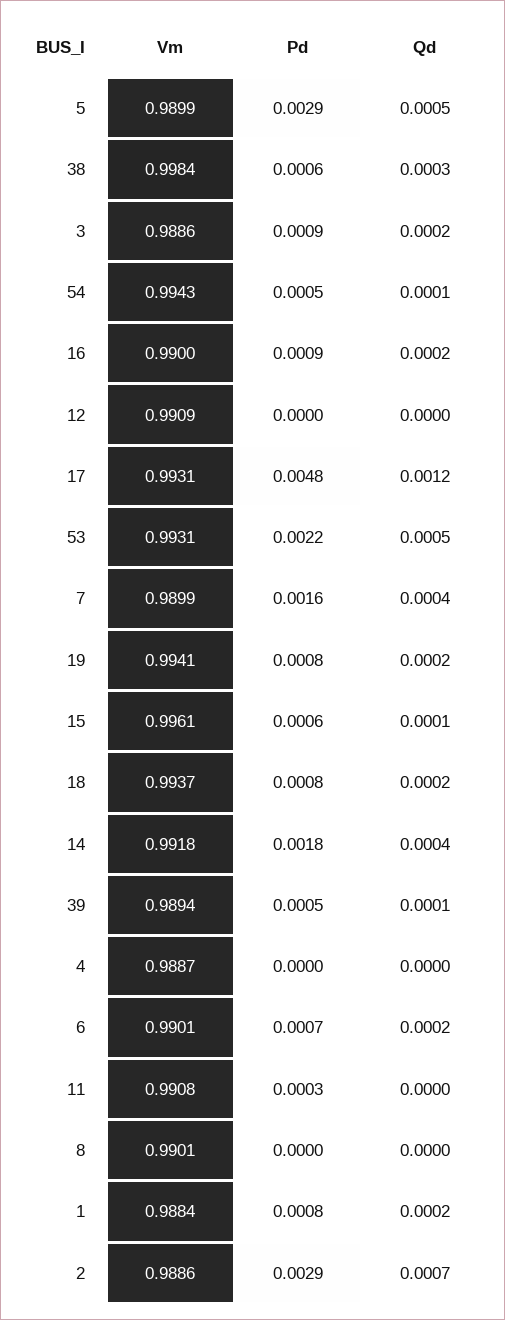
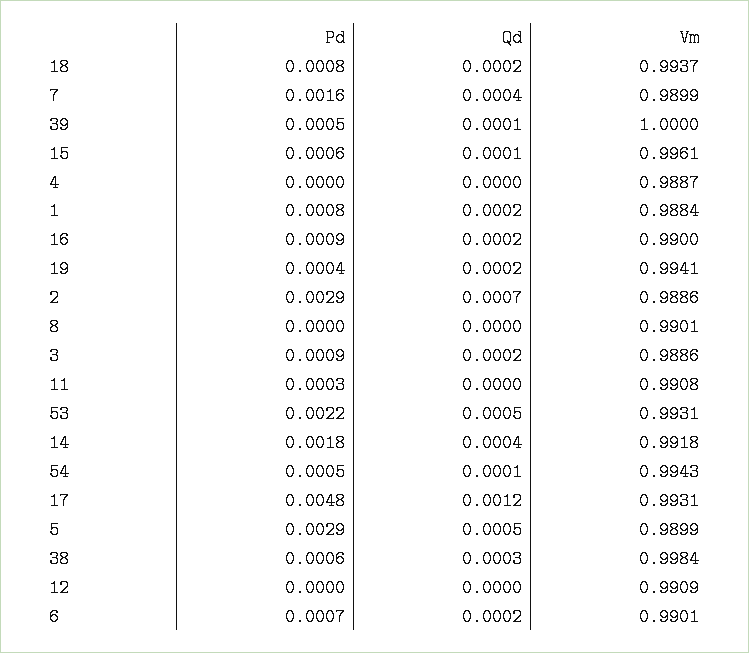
Pd, 19: 0.0008 -> 0.0004
Vm, 39: 0.9894 -> 1

